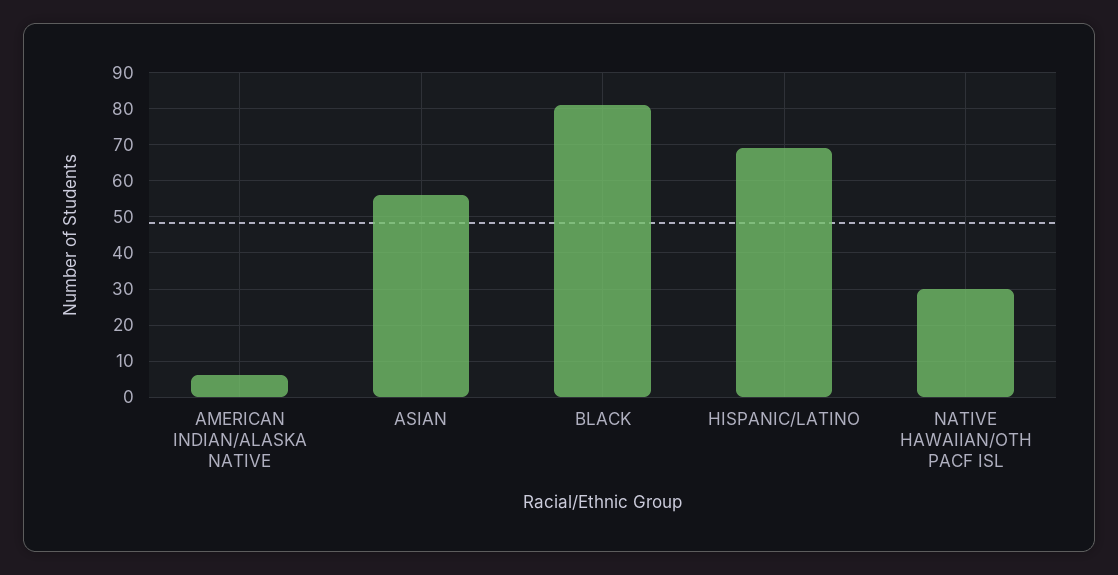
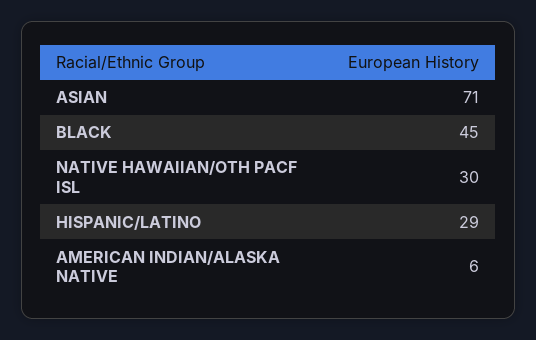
ASIAN: 55 -> 71
BLACK: 80 -> 45
HISPANIC/LATINO: 70 -> 29

